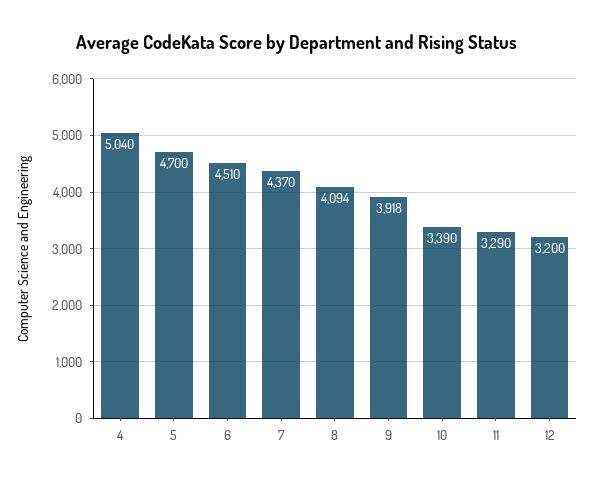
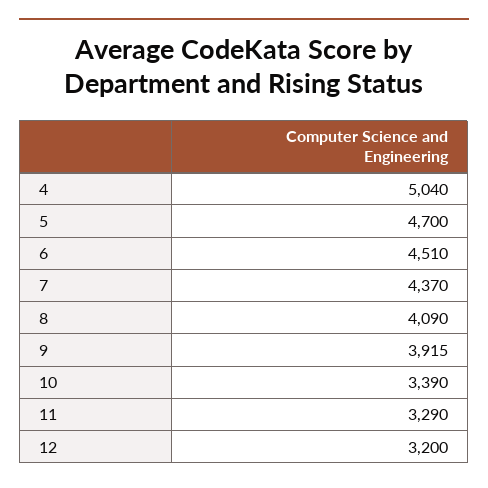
8: 4094 -> 4090
9: 3918 -> 3915

